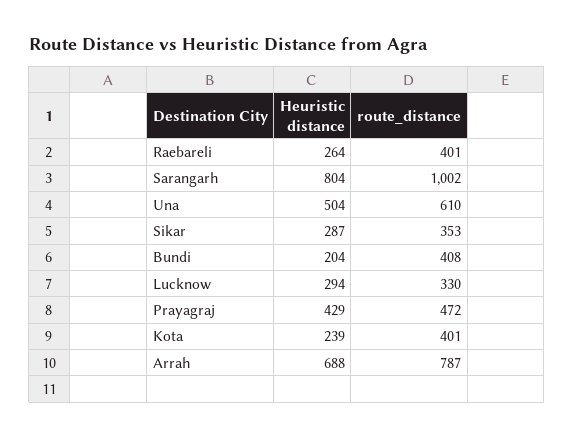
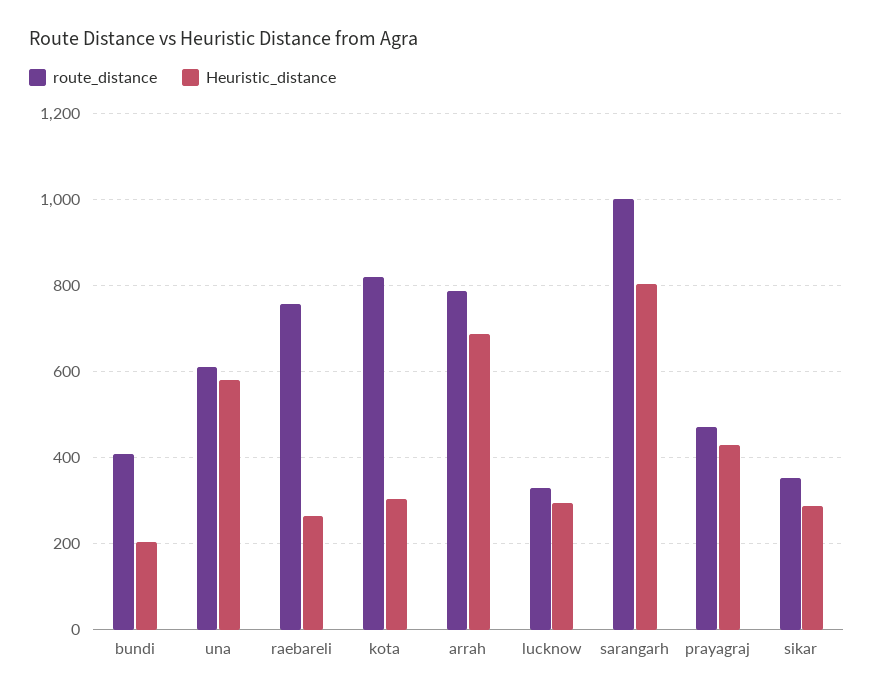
route_distance, Raebareli: 401 -> 760
Heuristic distance, Una: 504 -> 580
Heuristic distance, Kota: 239 -> 300
route_distance, Kota: 401 -> 820

